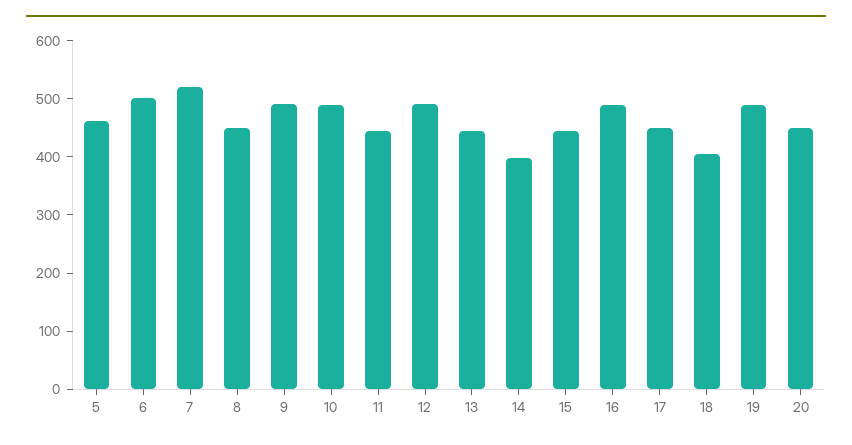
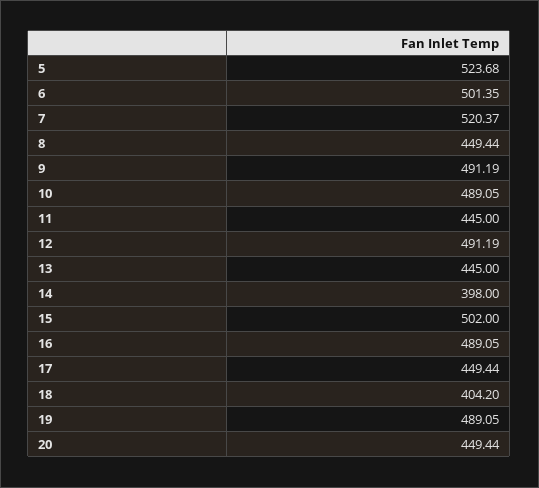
5: 460 -> 523.68
15: 440 -> 502

